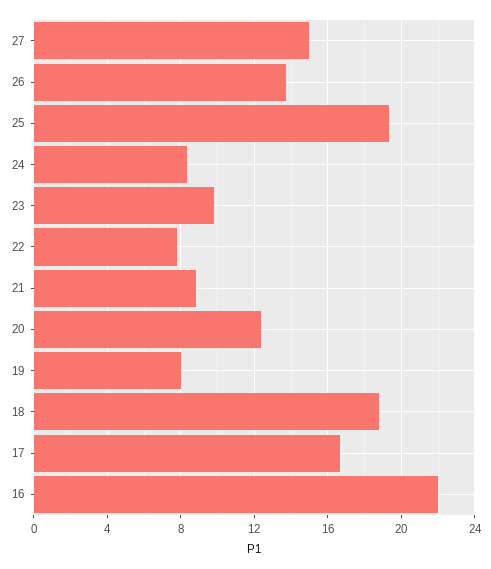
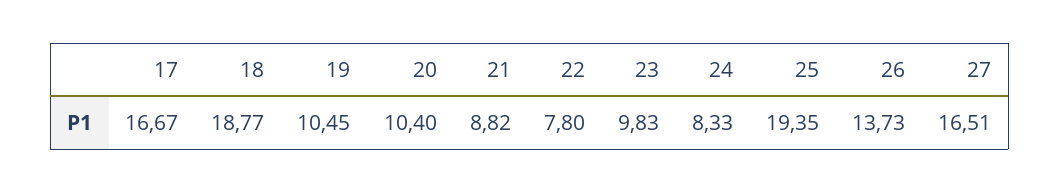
27: 15 -> 16.51
20: 12.5 -> 10.4
19: 8 -> 10.45
16: 22 -> none

